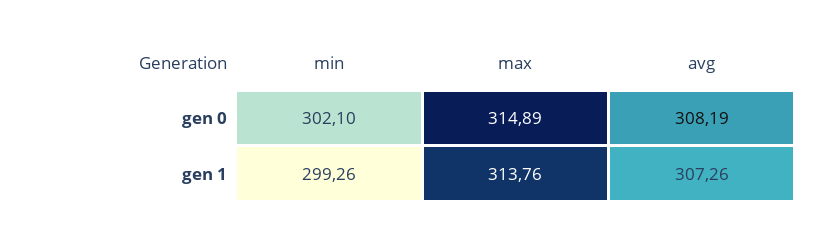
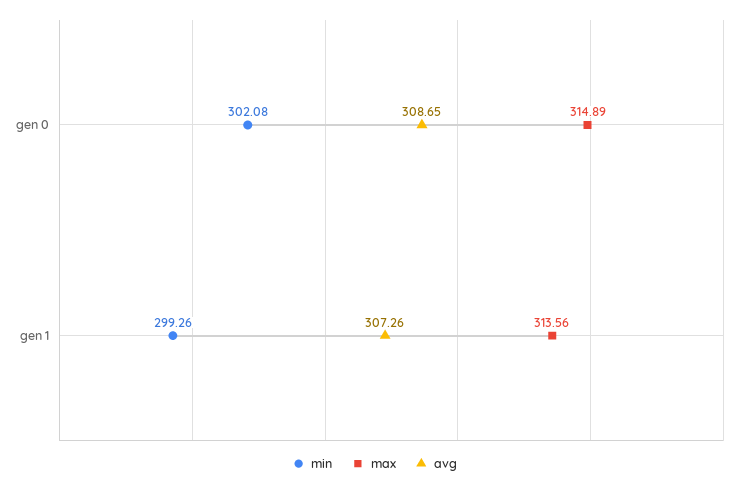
min, gen 0: 302.1 -> 302.08
avg, gen 0: 308.19 -> 308.65
max, gen 1: 313.76 -> 313.56

